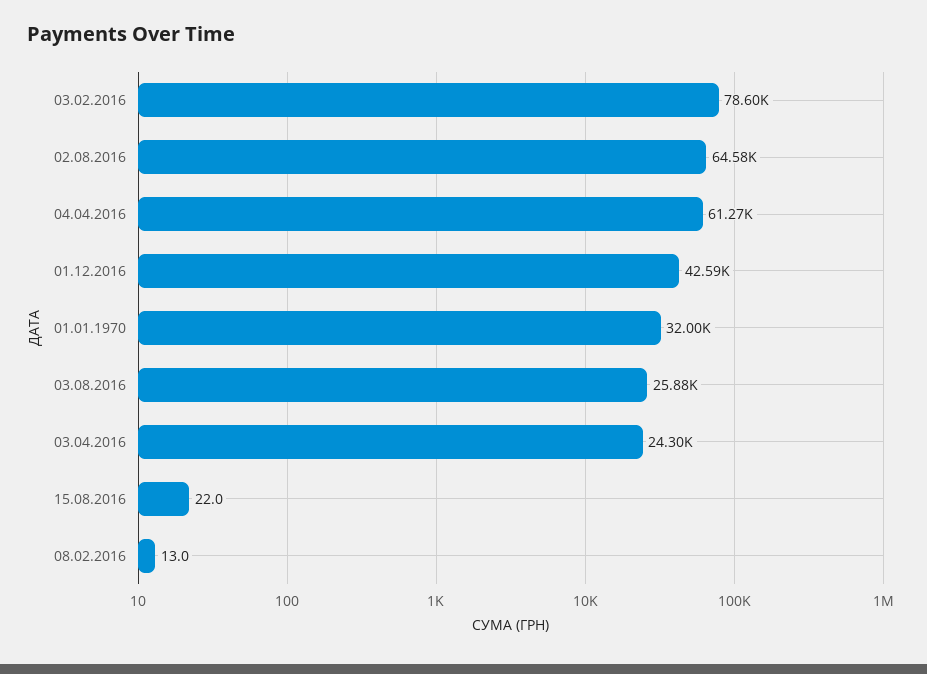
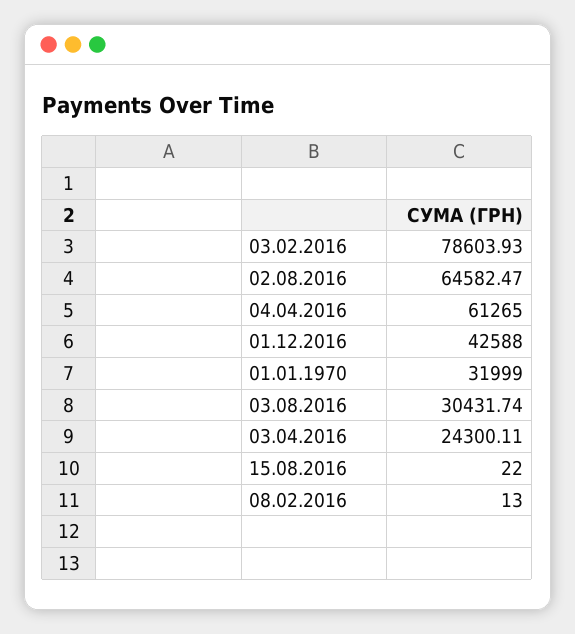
03.08.2016: 25880 -> 30431.74

